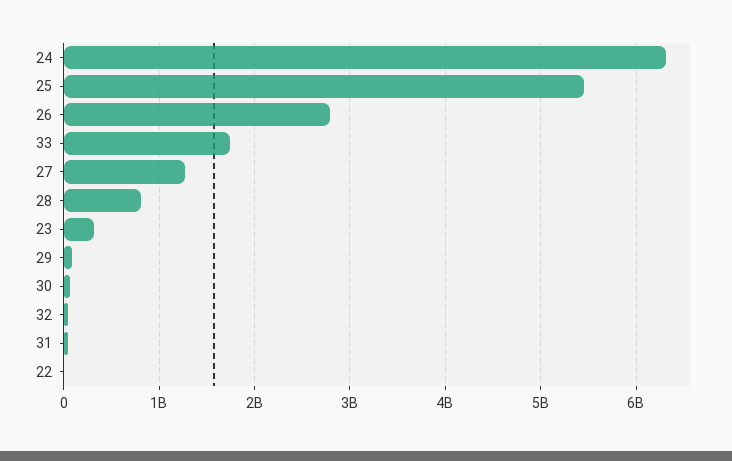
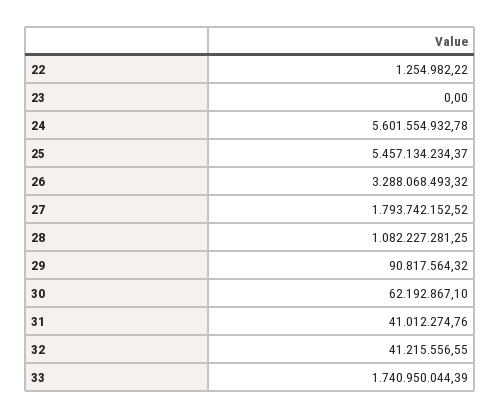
24: 6300000000 -> 5601554932.78
26: 2800000000 -> 3288068493.32
27: 1300000000 -> 1793742152.52
28: 800000000 -> 1082227281.25
23: 300000000 -> 0

